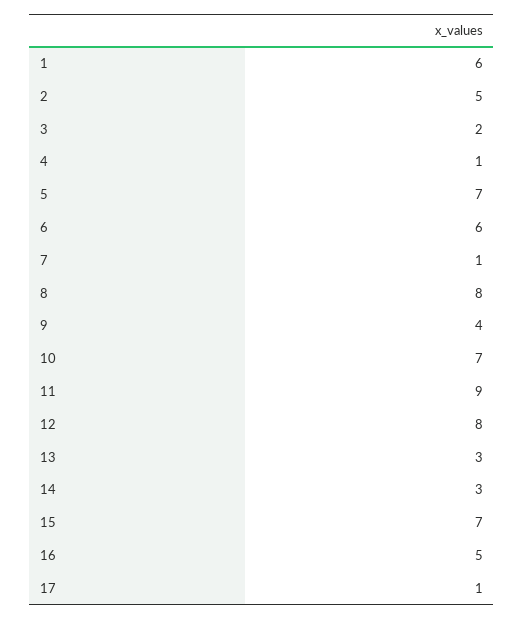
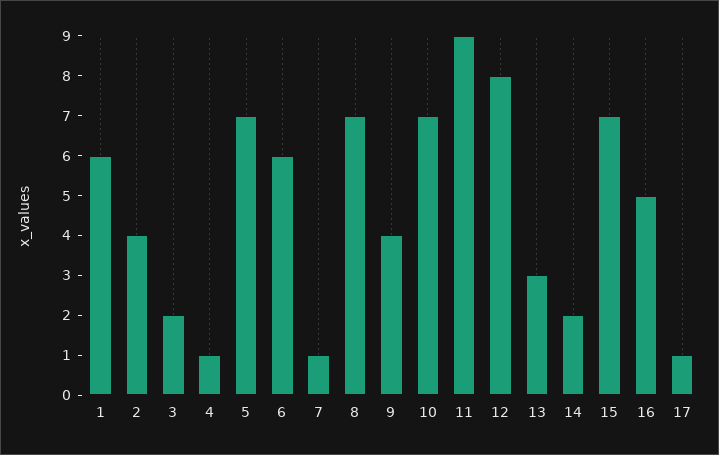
2: 5 -> 4
8: 8 -> 7
14: 3 -> 2

